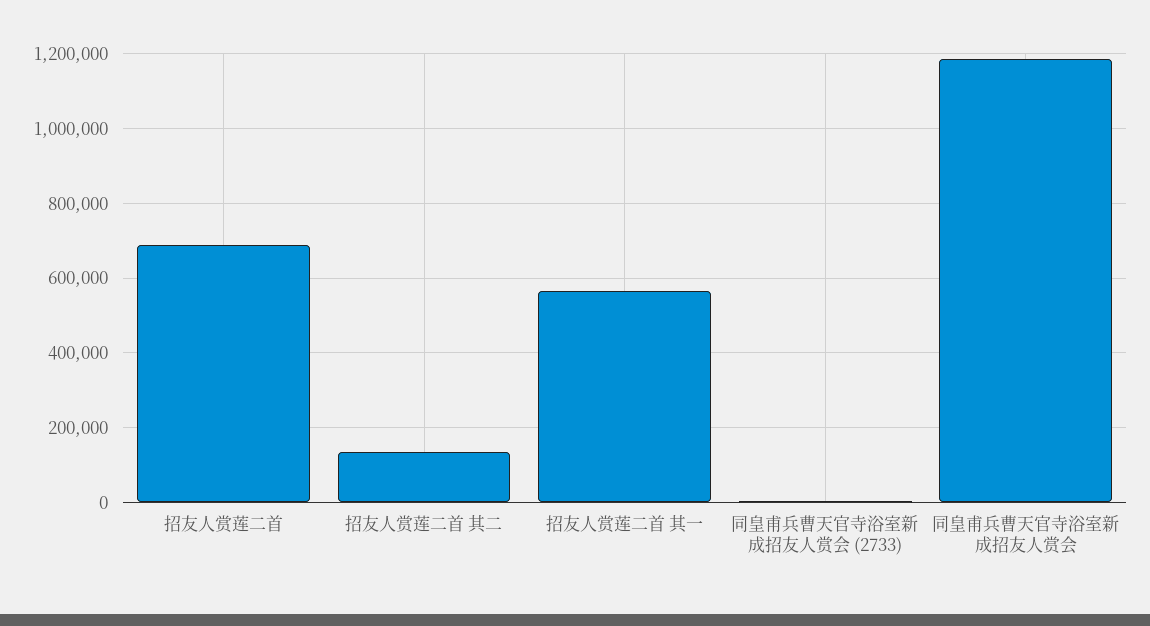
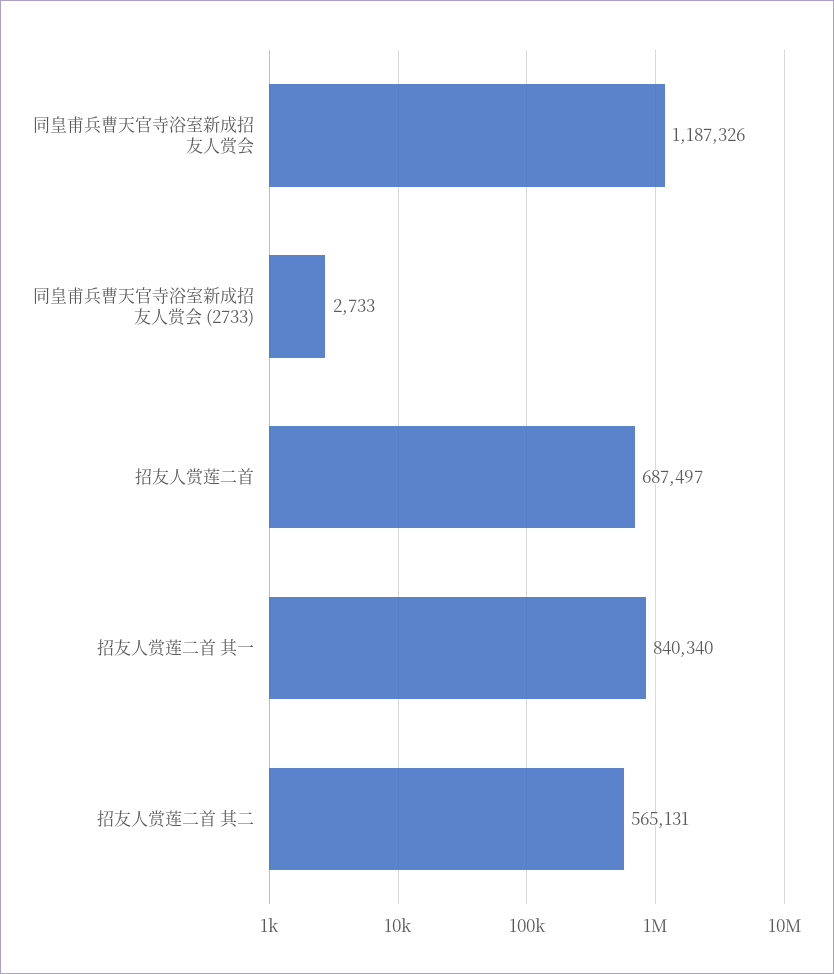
招友人赏莲二首 其二: 140000 -> 565131
招友人赏莲二首 其一: 560000 -> 840340

